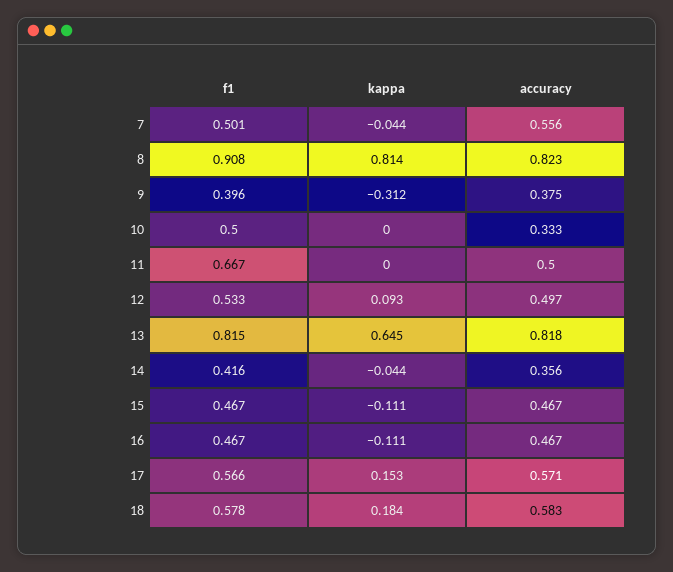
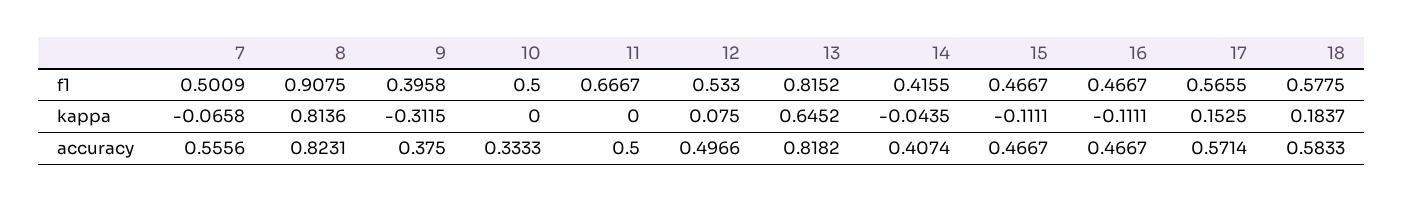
kappa, 7: -0.044 -> -0.0658
kappa, 12: 0.093 -> 0.075
accuracy, 14: 0.356 -> 0.4074

